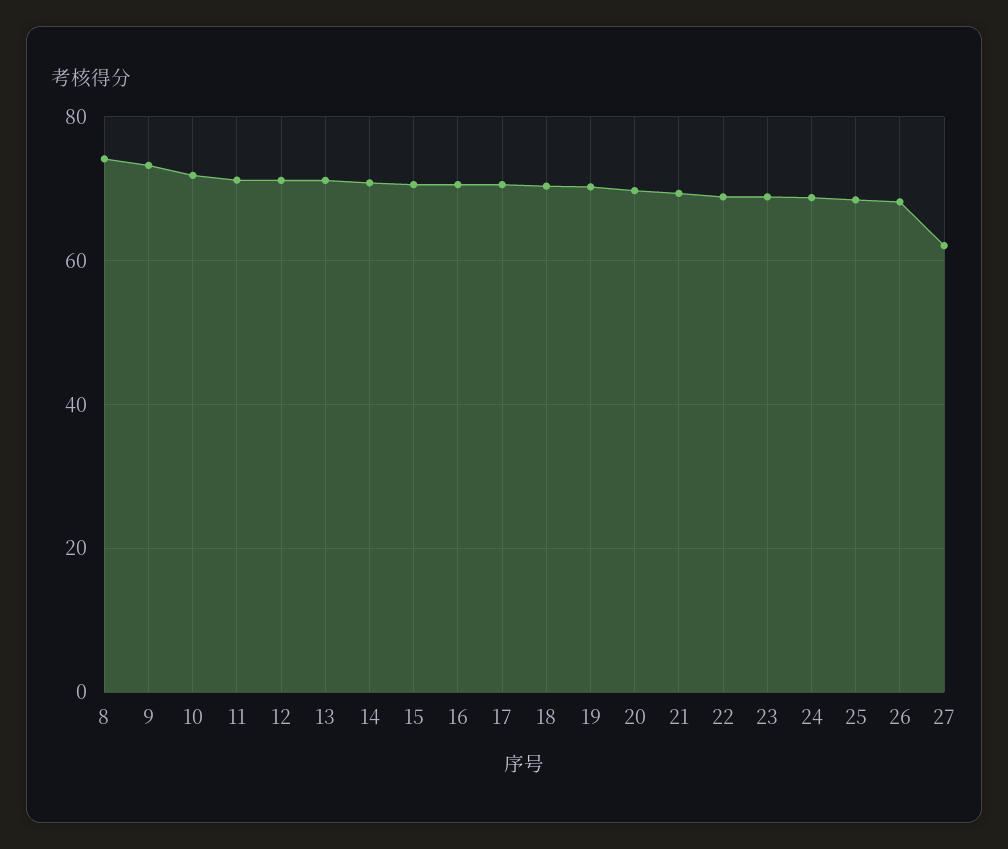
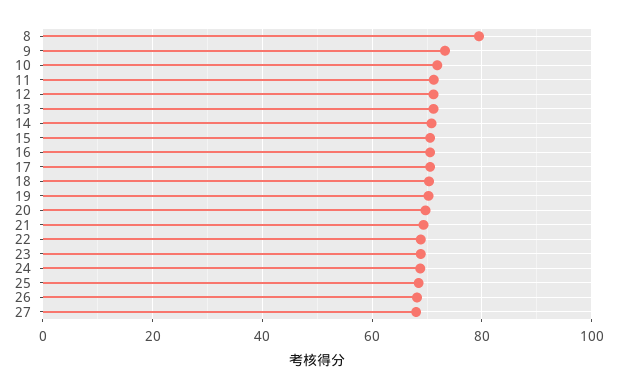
8: 74 -> 80
27: 62 -> 68

